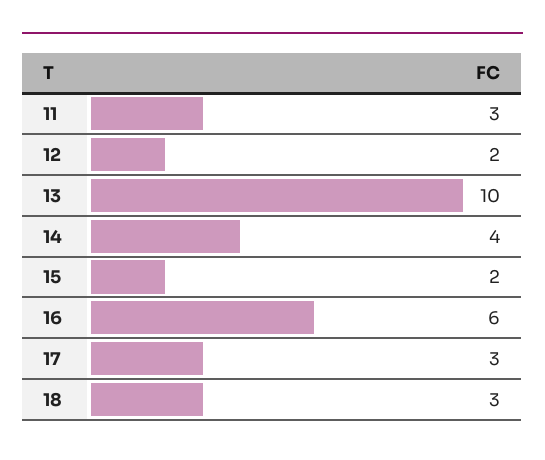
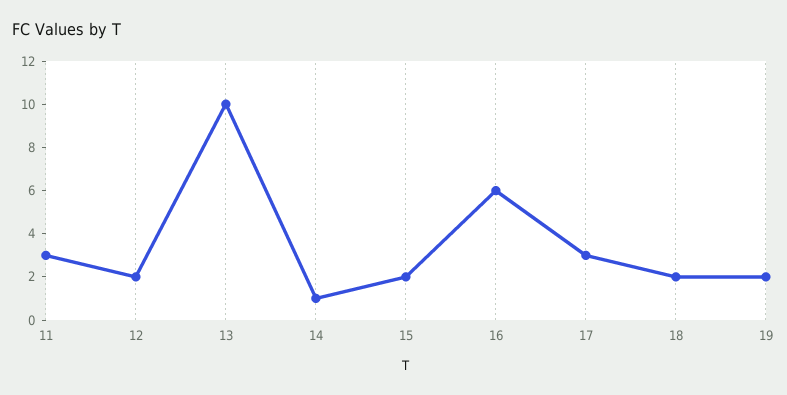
14: 4 -> 1
18: 3 -> 2
19: none -> 2

